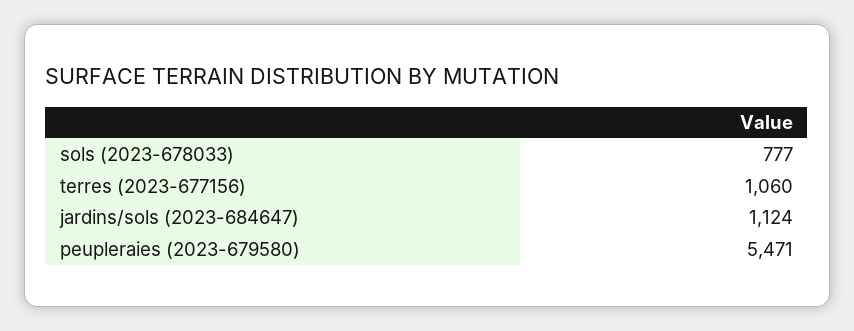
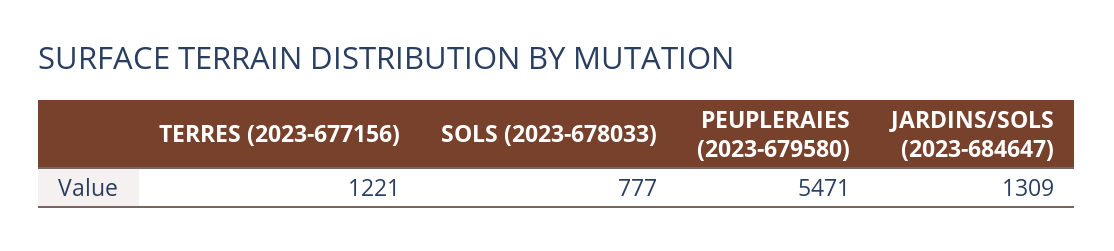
terres (2023-677156): 1060 -> 1221
jardins/sols (2023-684647): 1124 -> 1309

